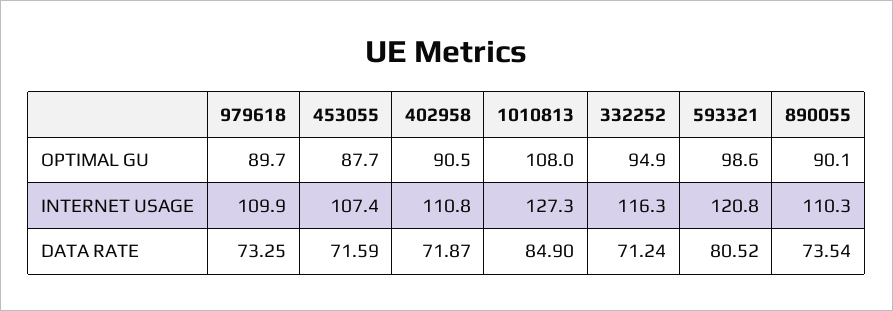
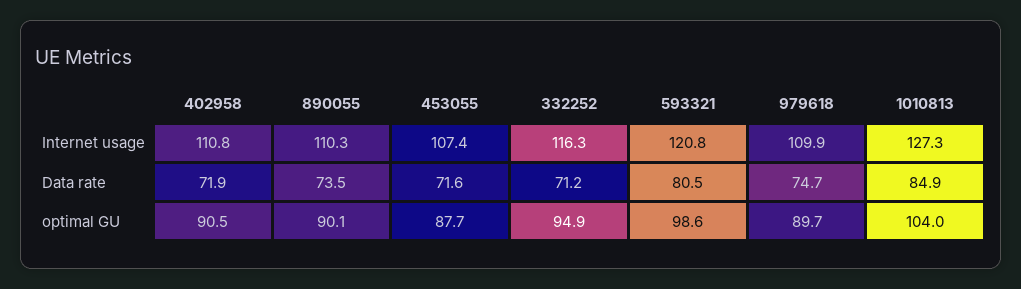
1010813, OPTIMAL GU: 108 -> 104
979618, DATA RATE: 73.25 -> 74.7

